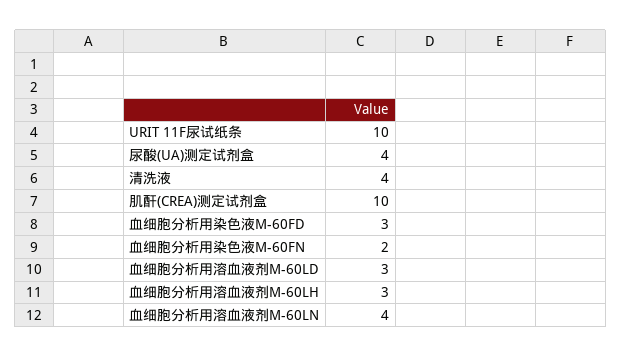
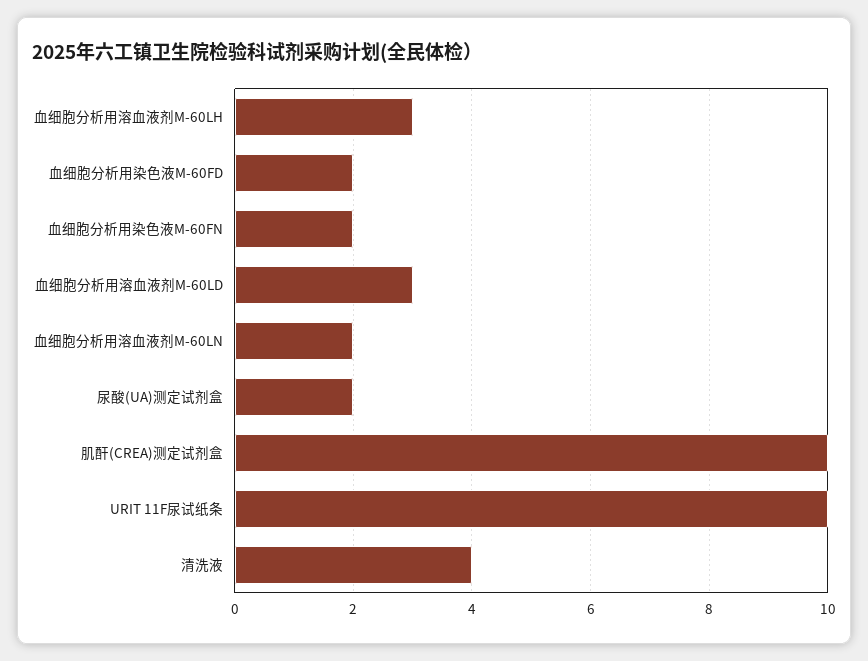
尿酸(UA)测定试剂盒: 4 -> 2
血细胞分析用染色液M-60FD: 3 -> 2
血细胞分析用溶血液剂M-60LN: 4 -> 2

